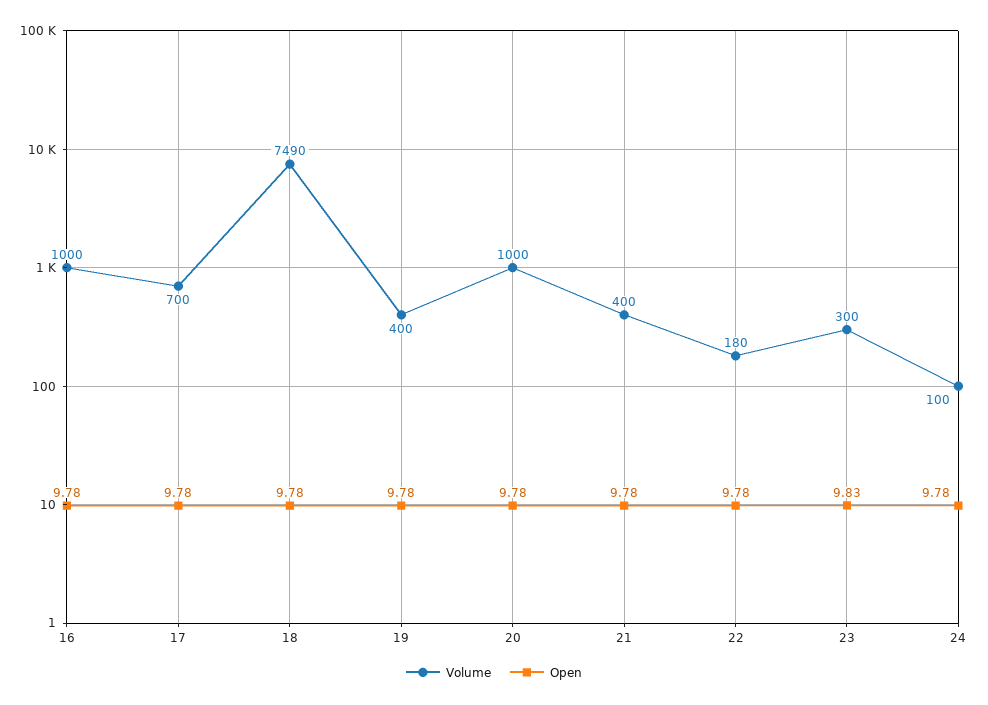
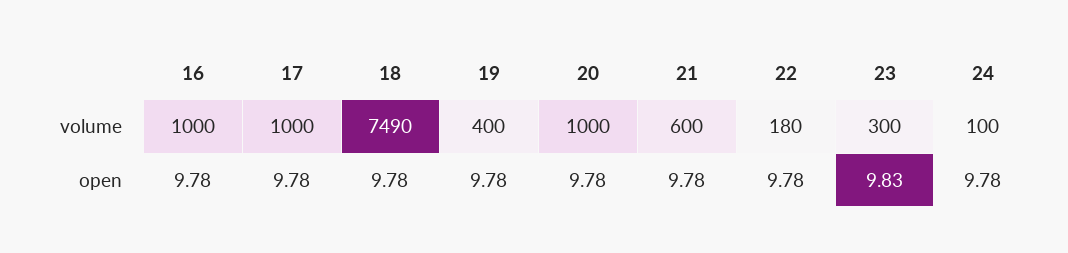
Volume, 17: 700 -> 1000
Volume, 21: 400 -> 600

